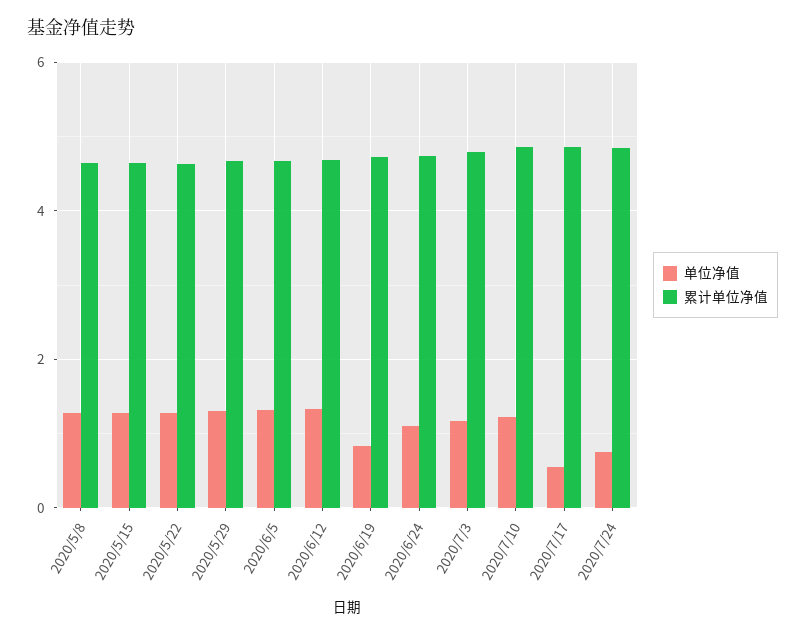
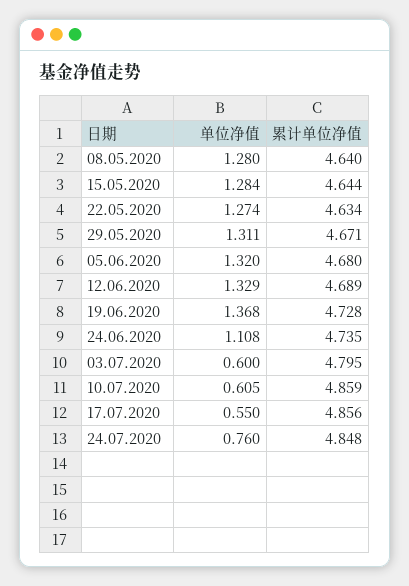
单位净值, 2020/6/19: 0.8 -> 1.368
单位净值, 2020/7/3: 1.2 -> 0.6
单位净值, 2020/7/10: 1.2 -> 0.605

